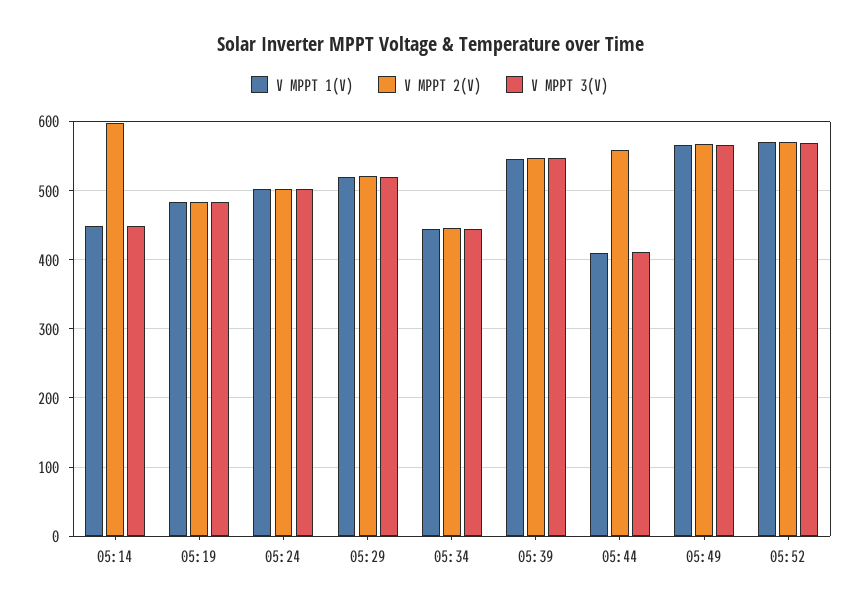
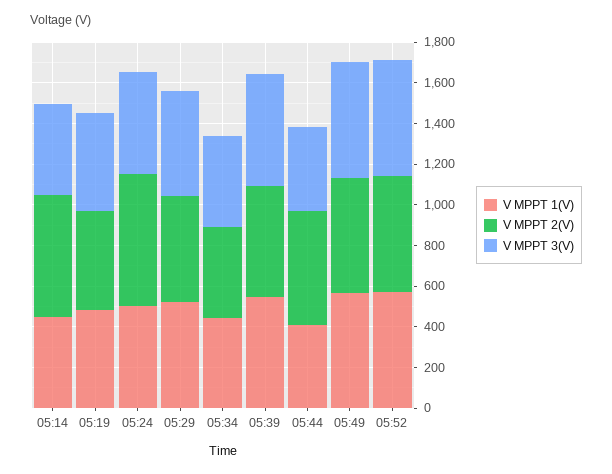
V MPPT 2(V), 05:24: 500 -> 650

